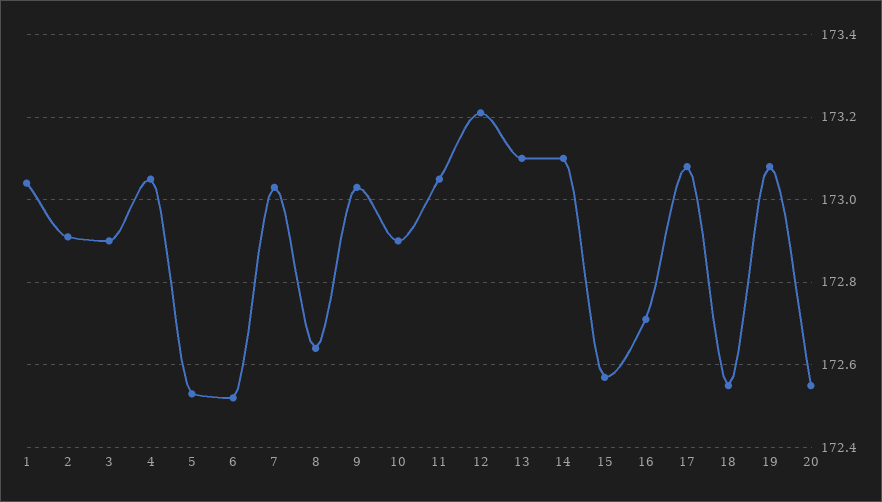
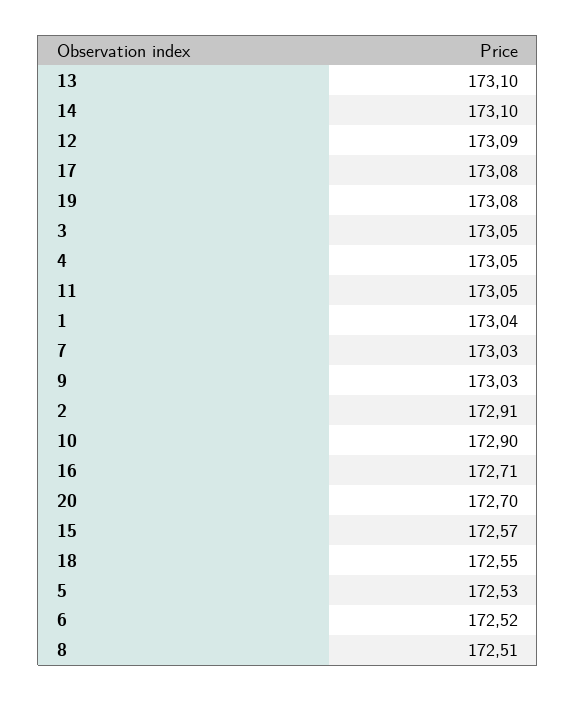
3: 172.9 -> 173.05
8: 172.65 -> 172.51
12: 173.2 -> 173.09
20: 172.55 -> 172.7

